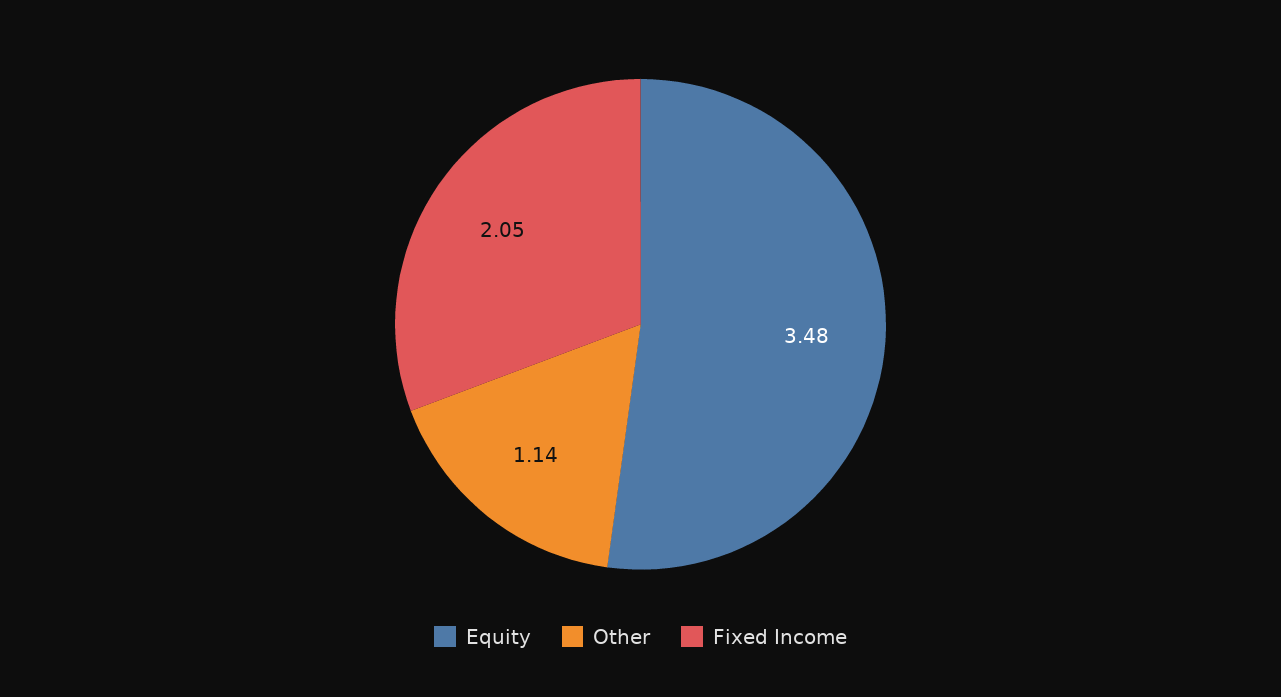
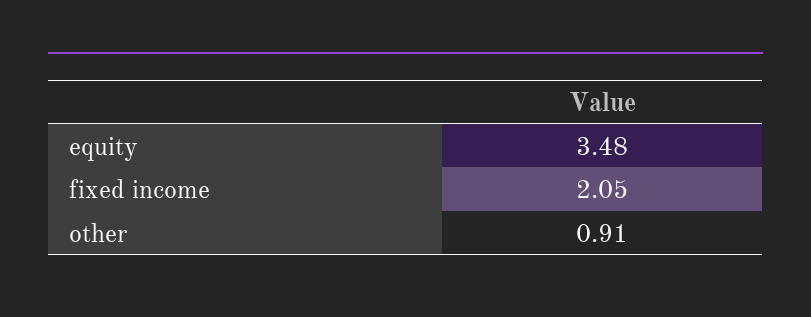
Other: 1.14 -> 0.91

